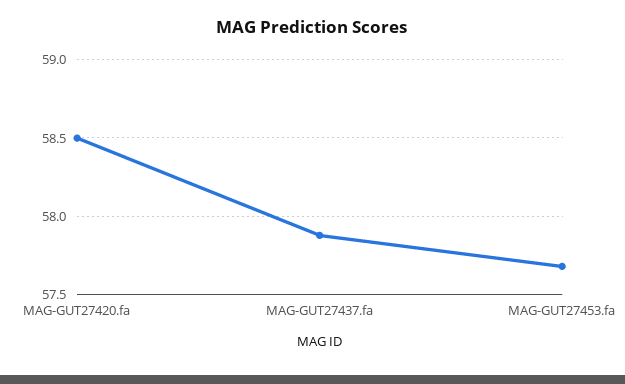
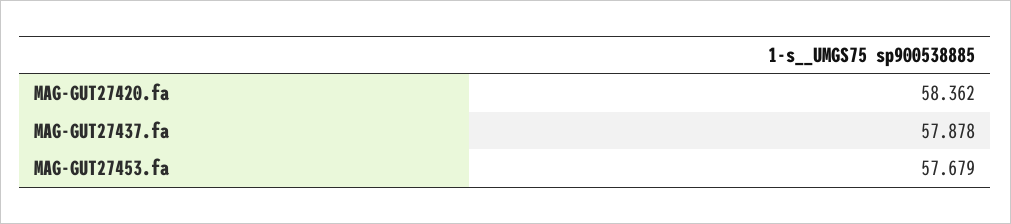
MAG-GUT27420.fa: 58.5 -> 58.362

